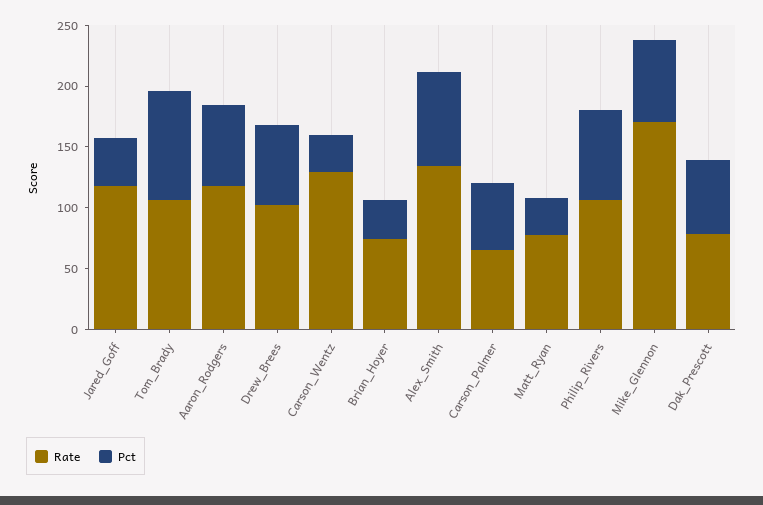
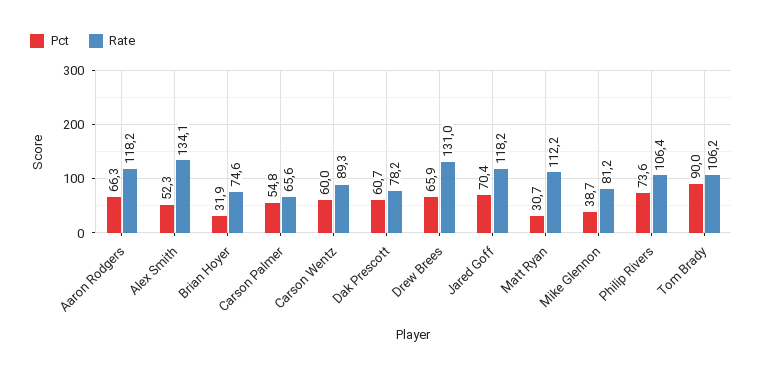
Pct, Jared_Goff: 40 -> 70.4
Rate, Drew_Brees: 100 -> 131
Rate, Carson_Wentz: 130 -> 89.3
Pct, Carson_Wentz: 30 -> 60
Pct, Alex_Smith: 80 -> 52.3
Rate, Matt_Ryan: 80 -> 112.2
Rate, Mike_Glennon: 170 -> 81.2
Pct, Mike_Glennon: 70 -> 38.7

